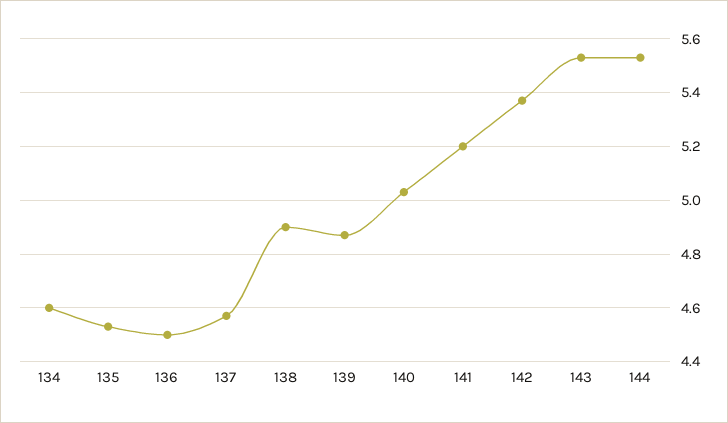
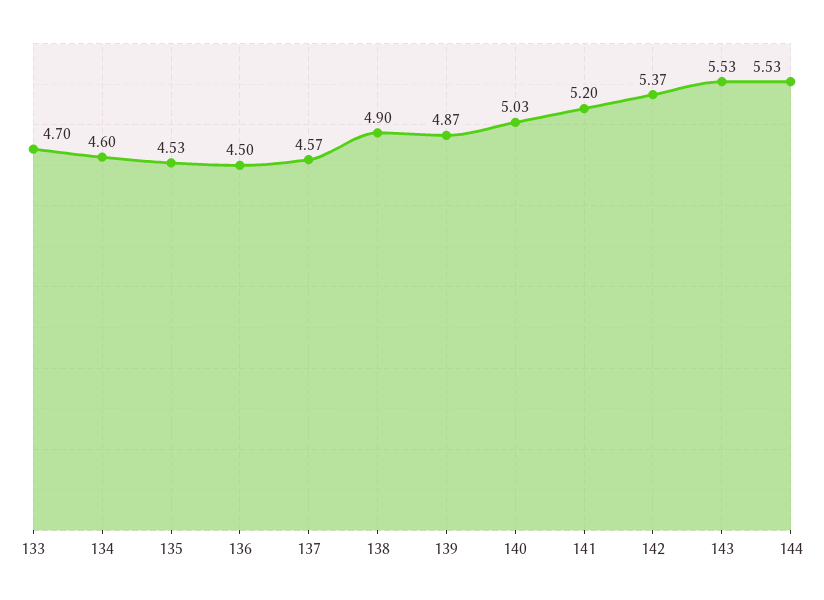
133: none -> 4.7

